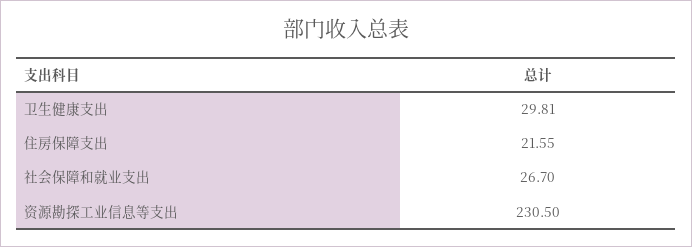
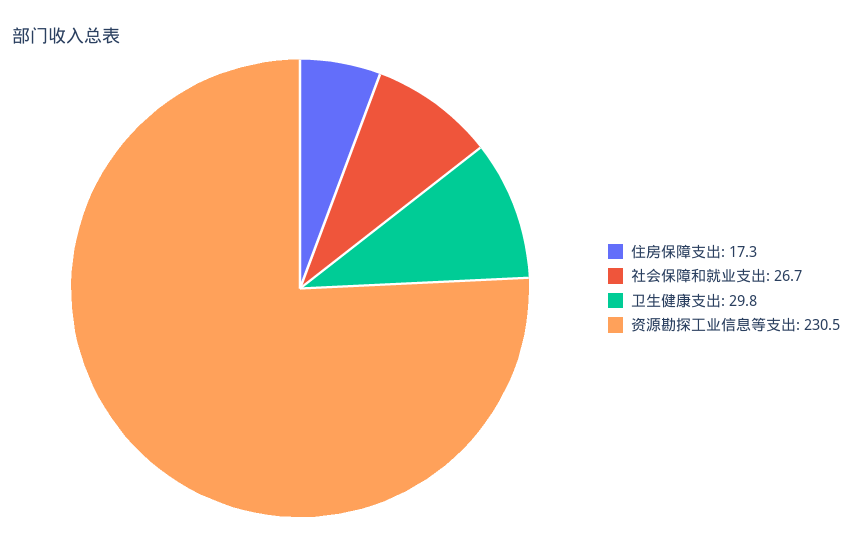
住房保障支出: 21.55 -> 17.3

